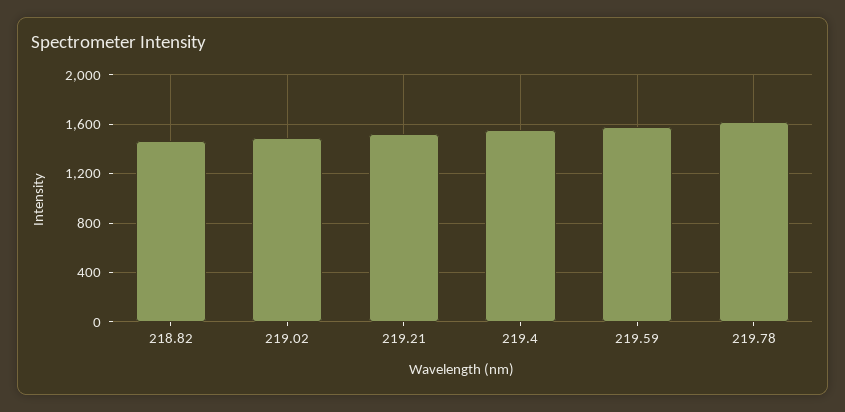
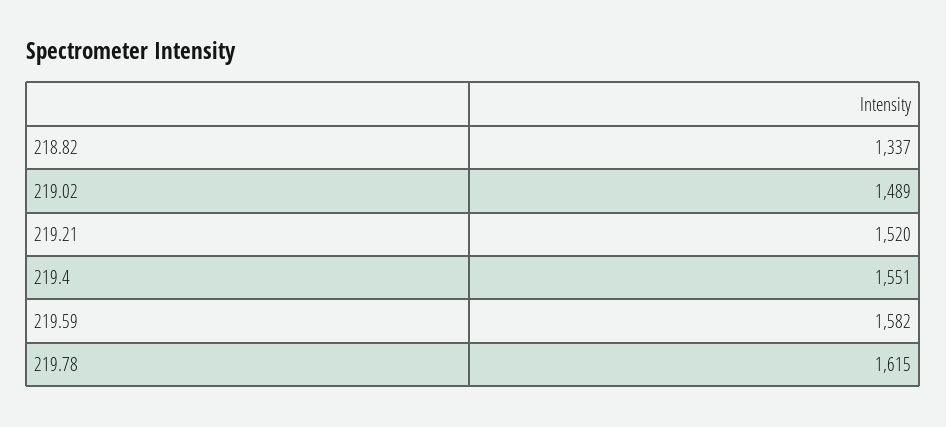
218.82: 1450 -> 1337

